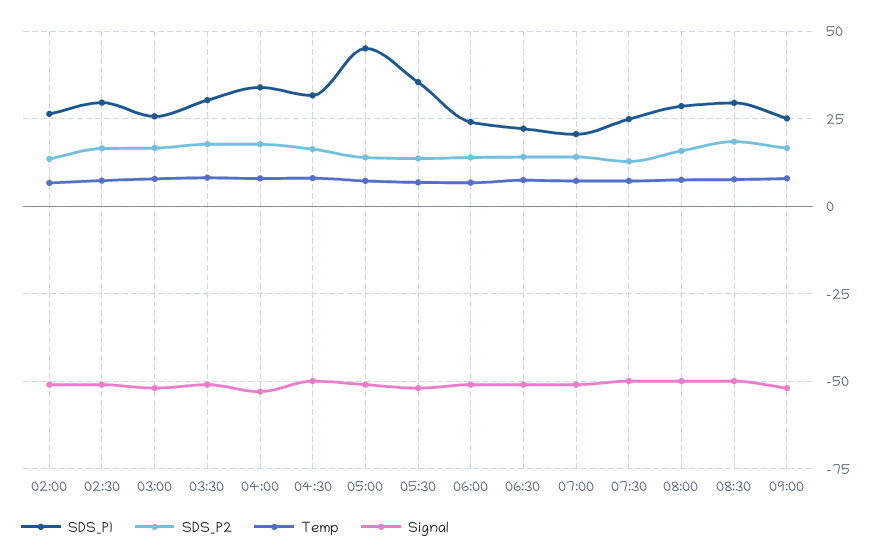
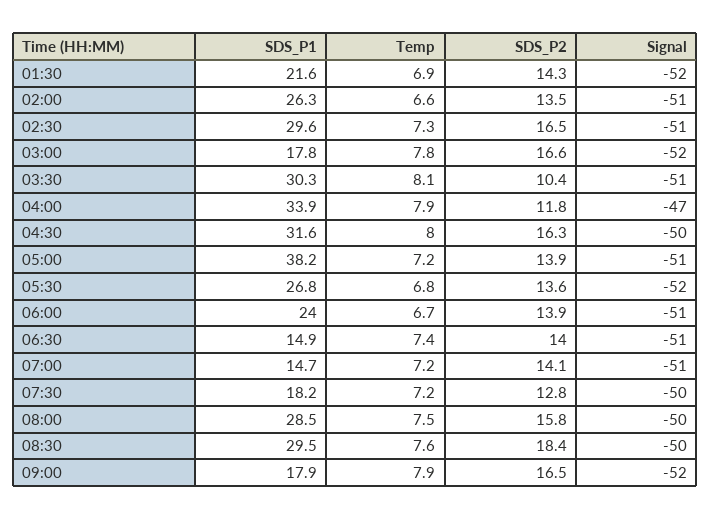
SDS_P1, 03:00: 25 -> 17.8
SDS_P2, 03:30: 17.5 -> 10.4
SDS_P2, 04:00: 17.5 -> 11.8
Signal, 04:00: -52.5 -> -47
SDS_P1, 05:00: 45 -> 38.2
SDS_P1, 05:30: 35 -> 26.8
SDS_P1, 06:30: 22.5 -> 14.9
SDS_P1, 07:00: 20 -> 14.7
SDS_P1, 07:30: 25 -> 18.2
SDS_P1, 09:00: 25 -> 17.9
SDS_P1, 01:30: none -> 21.6
Temp, 01:30: none -> 6.9
SDS_P2, 01:30: none -> 14.3
Signal, 01:30: none -> -52

